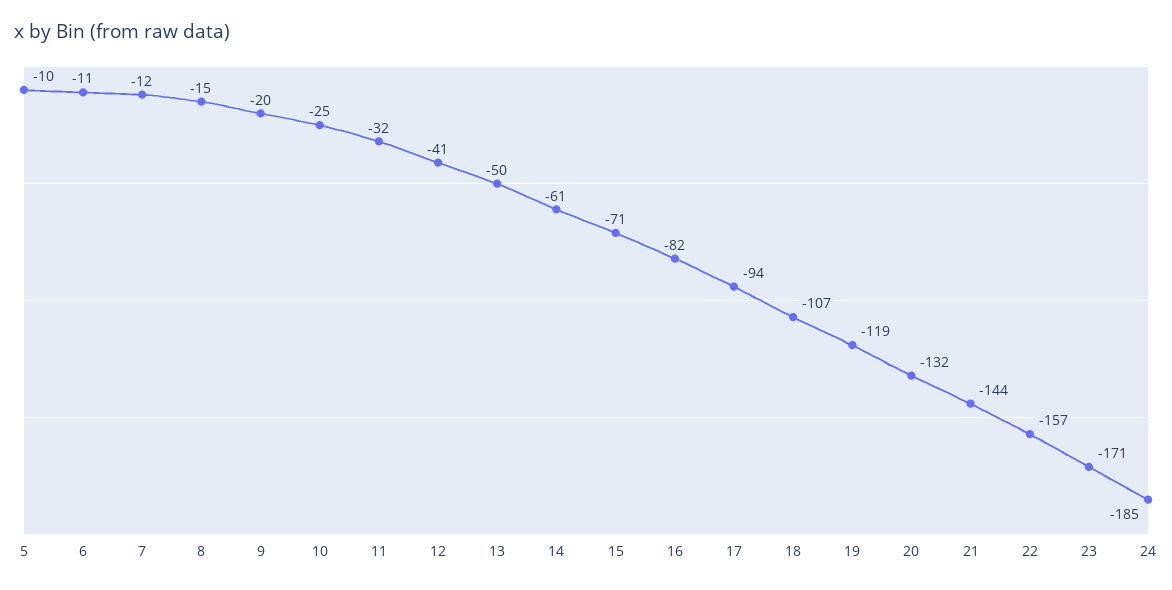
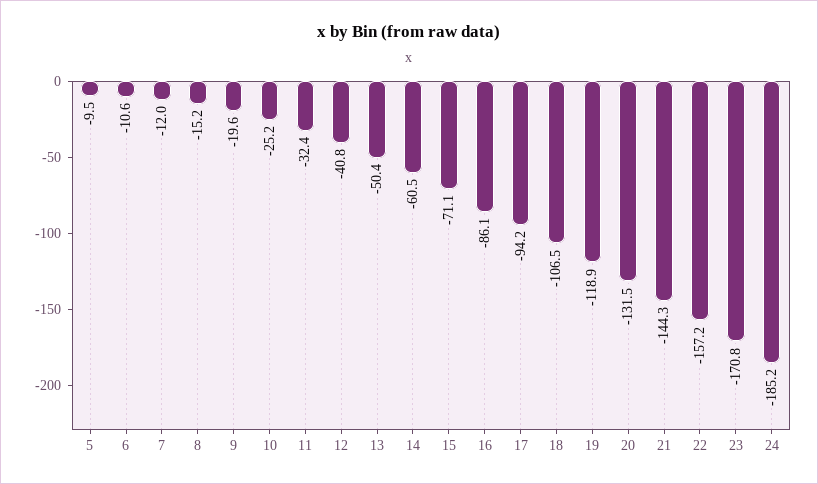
16: -82 -> -86.1

